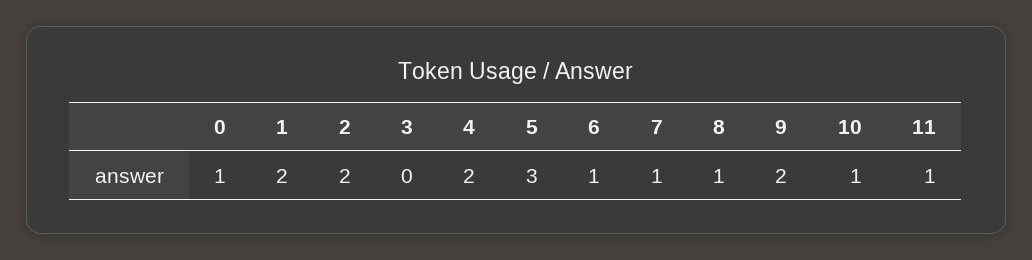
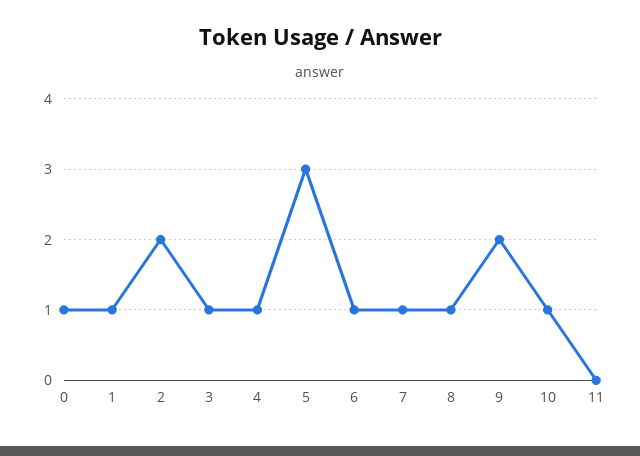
1: 2 -> 1
3: 0 -> 1
4: 2 -> 1
11: 1 -> 0

